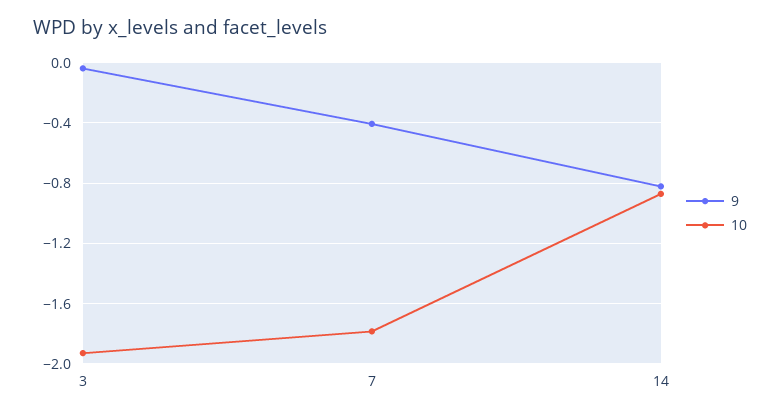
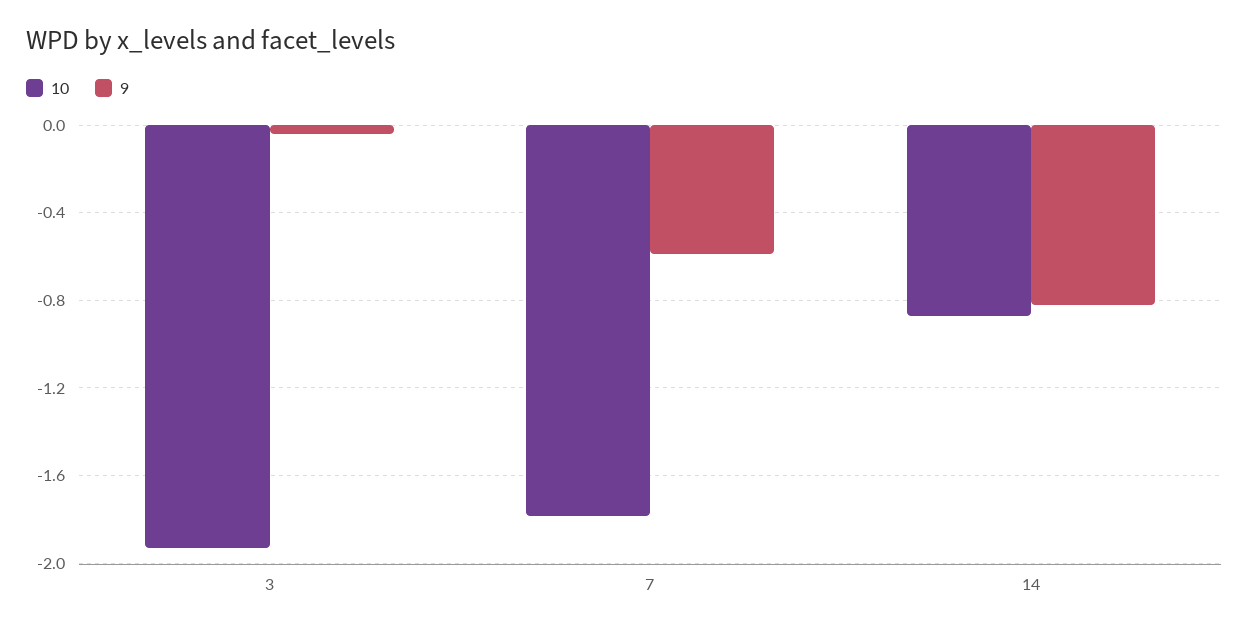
9, 7: -0.4 -> -0.6

